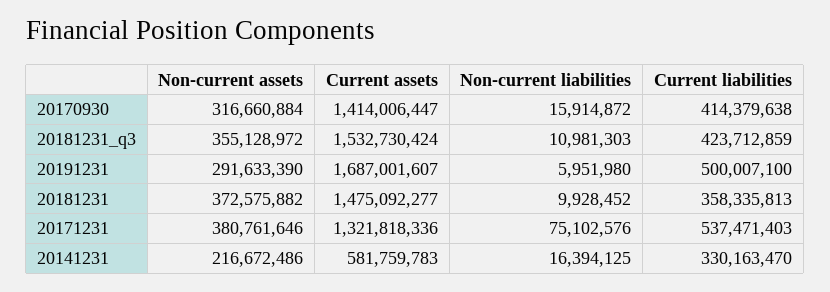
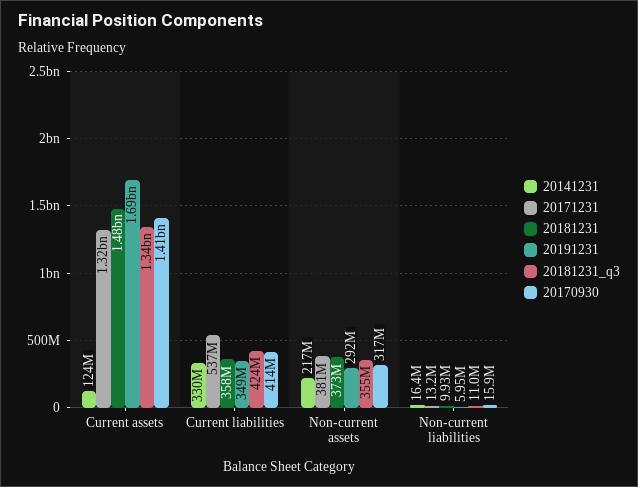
20181231_q3, Current assets: 1532730424 -> 1340000000
20191231, Current liabilities: 500007100 -> 349000000
20171231, Non-current liabilities: 75102576 -> 13200000
20141231, Current assets: 581759783 -> 124000000

